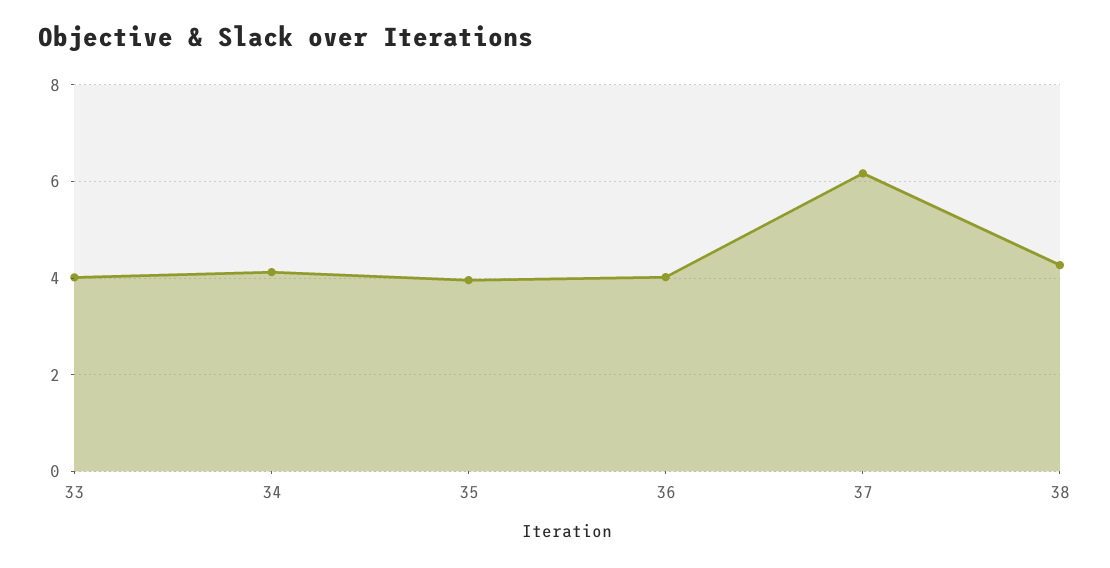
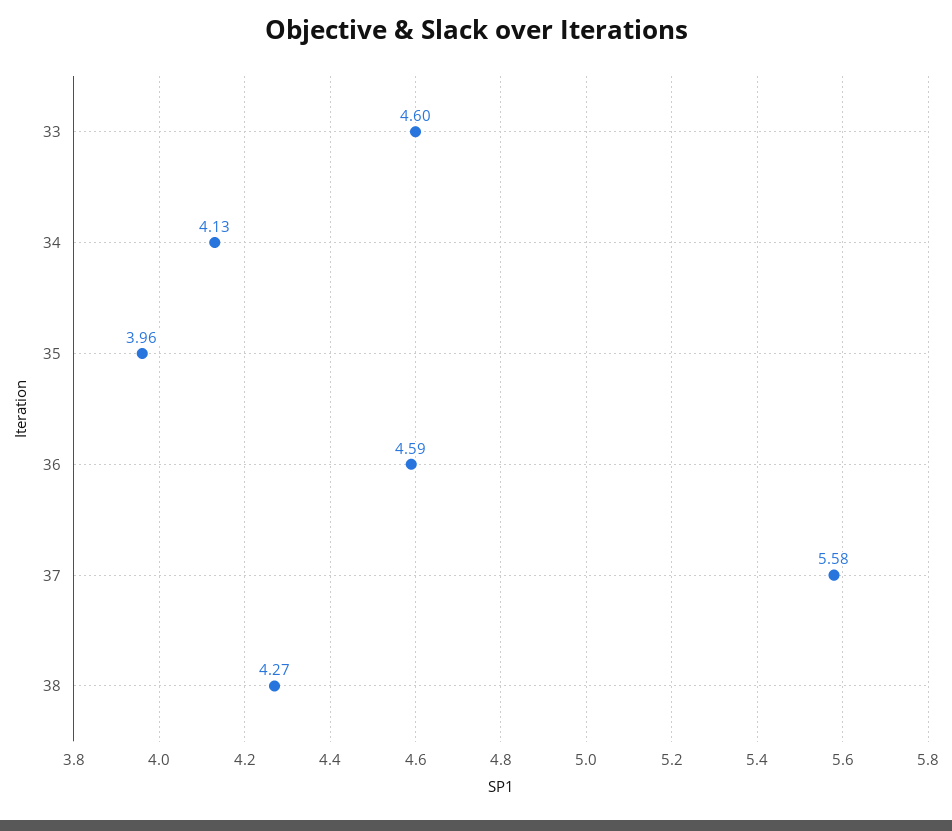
33: 4 -> 4.6
36: 4 -> 4.59
37: 6.2 -> 5.58

